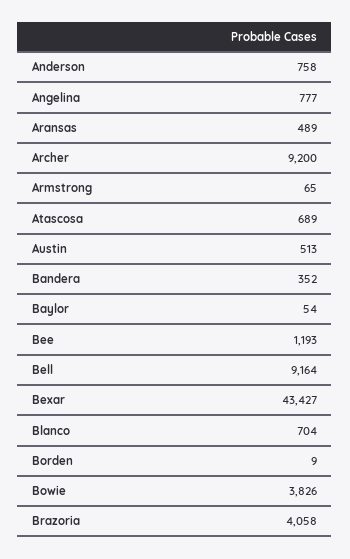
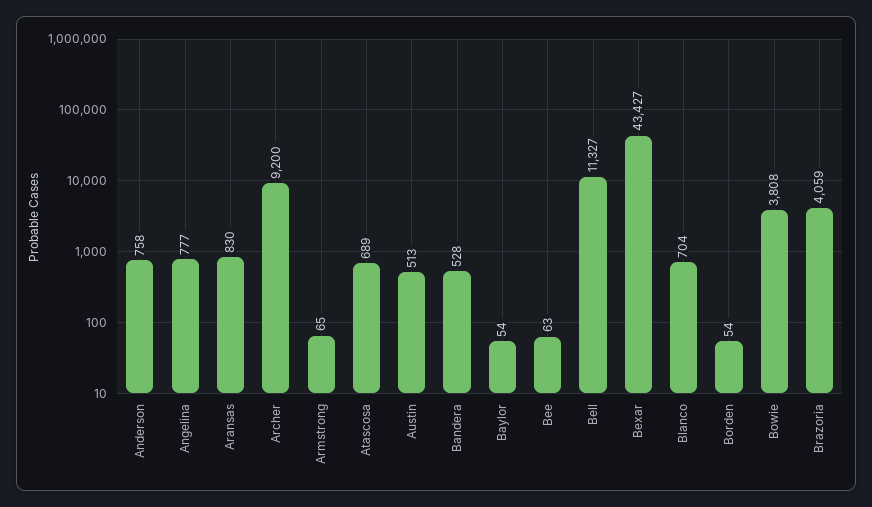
Aransas: 489 -> 830
Bandera: 352 -> 528
Bee: 1193 -> 63
Bell: 9164 -> 11327
Borden: 9 -> 54
Bowie: 3826 -> 3808
Brazoria: 4058 -> 4059

